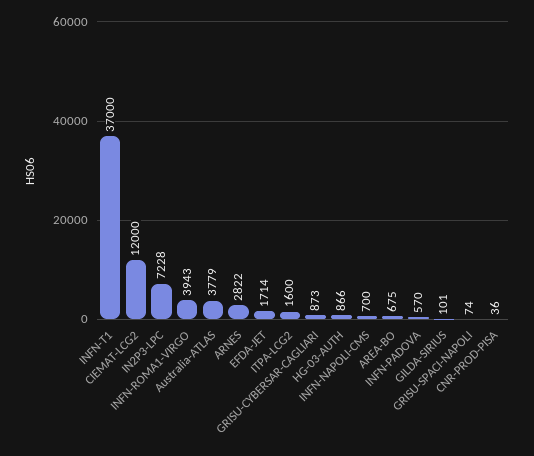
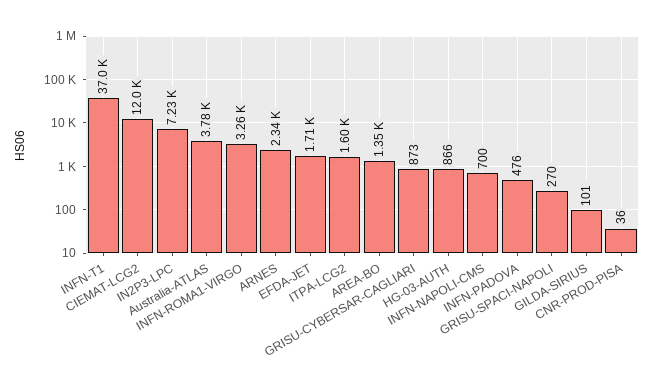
INFN-ROMA1-VIRGO: 3943 -> 3260
ARNES: 2822 -> 2340
AREA-BO: 675 -> 1350
INFN-PADOVA: 570 -> 476
GRISU-SPACI-NAPOLI: 74 -> 270

